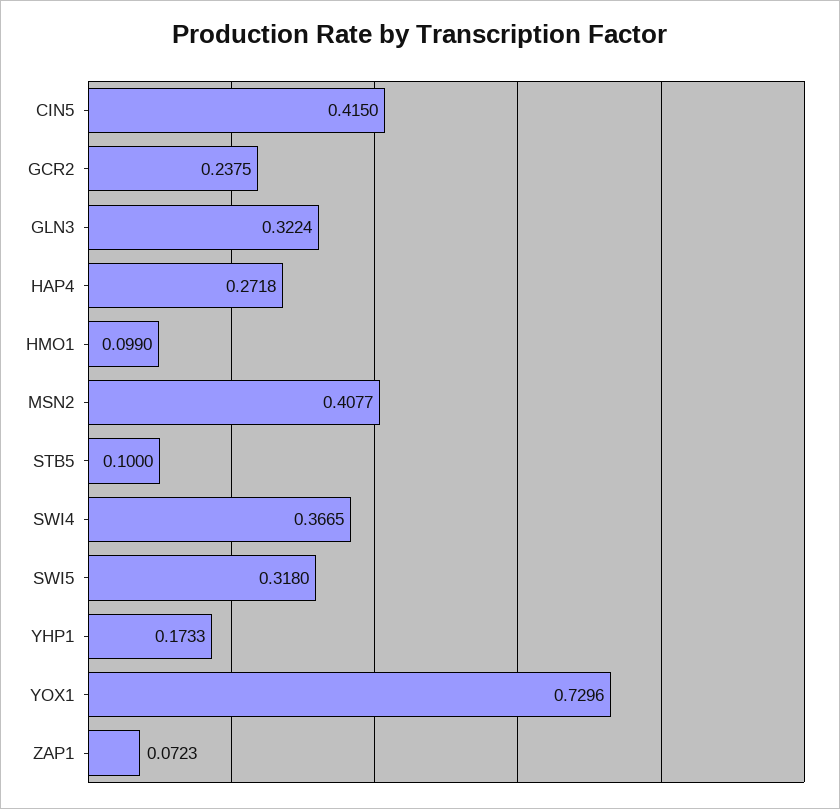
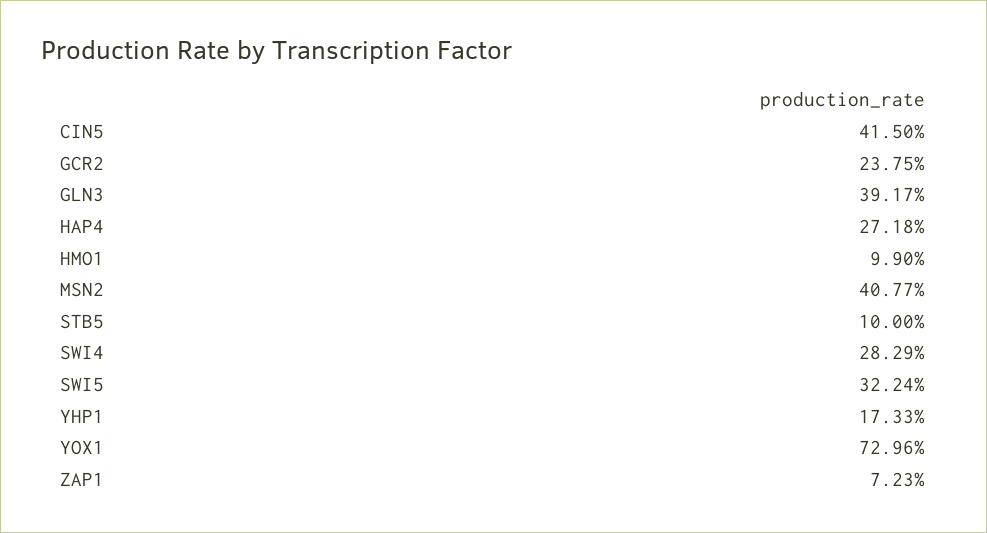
GLN3: 0.3224 -> 0.3917
SWI4: 0.3665 -> 0.2829
SWI5: 0.318 -> 0.3224

